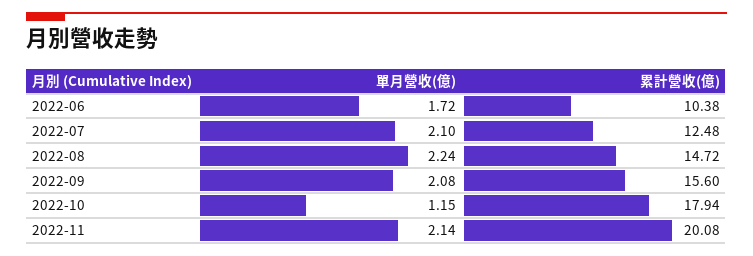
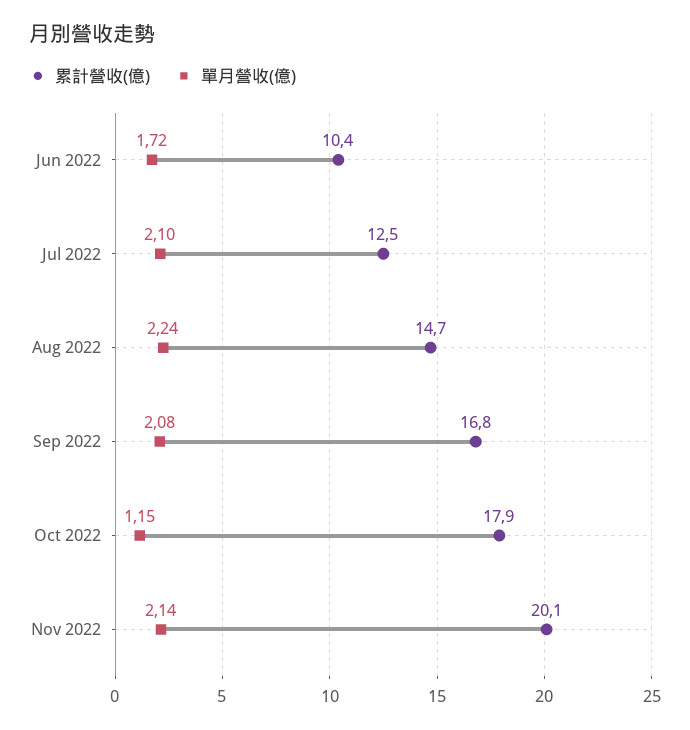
累計營收(億), 2022-09: 15.6 -> 16.8

